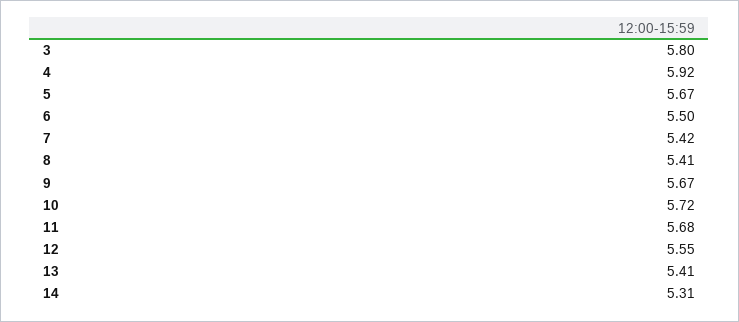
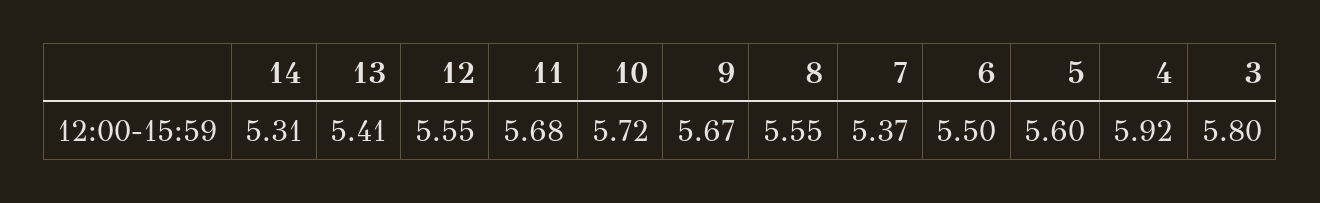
5: 5.67 -> 5.6
7: 5.42 -> 5.37
8: 5.41 -> 5.55

